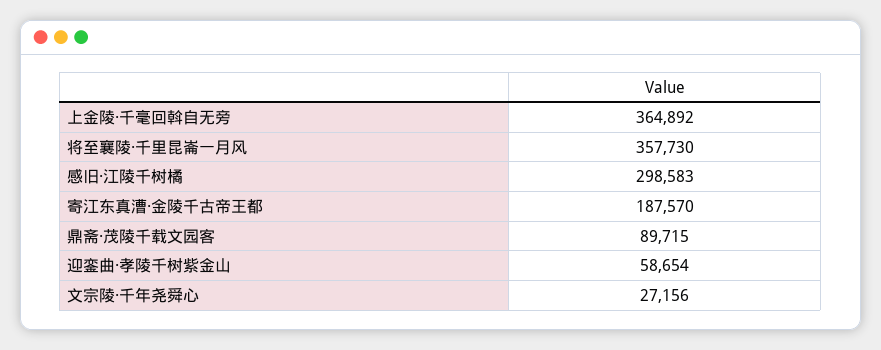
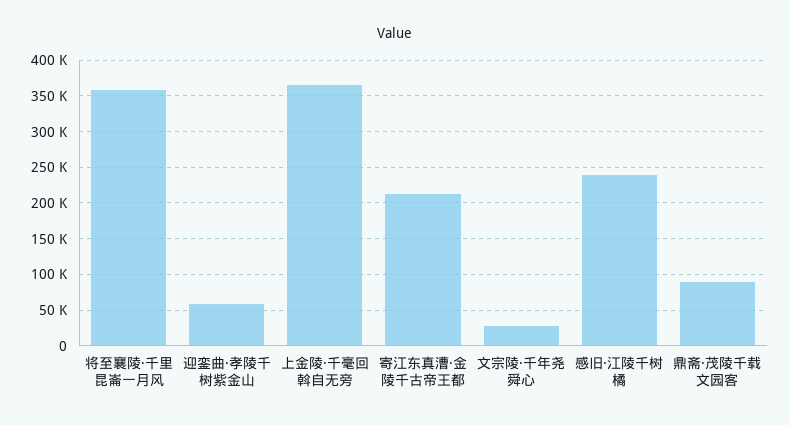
感旧·江陵千树橘: 298583 -> 240000
寄江东真漕·金陵千古帝王都: 187570 -> 210000

